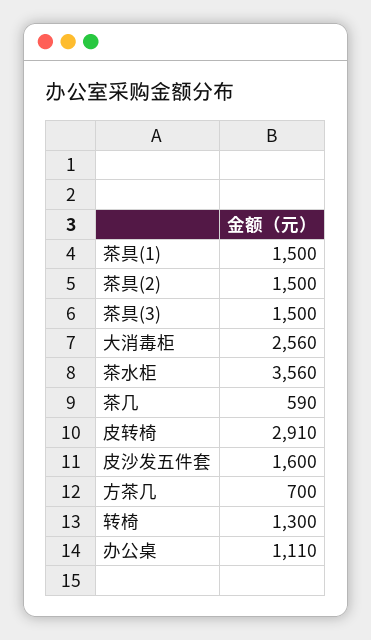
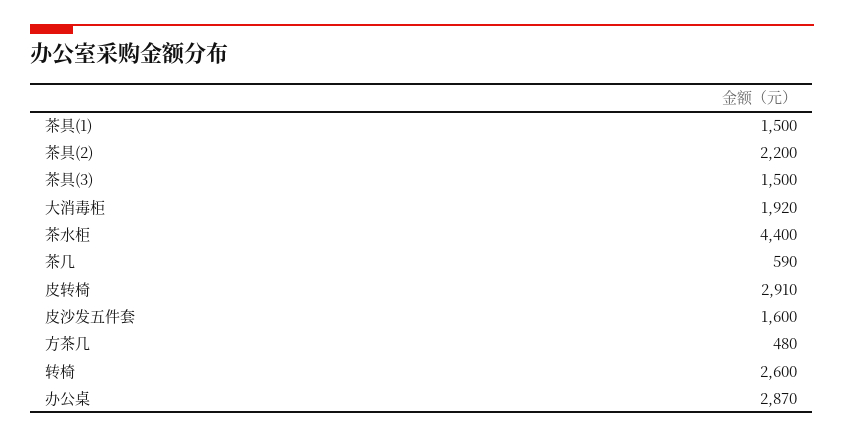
茶具(2): 1500 -> 2200
大消毒柜: 2560 -> 1920
茶水柜: 3560 -> 4400
方茶几: 700 -> 480
转椅: 1300 -> 2600
办公桌: 1110 -> 2870

